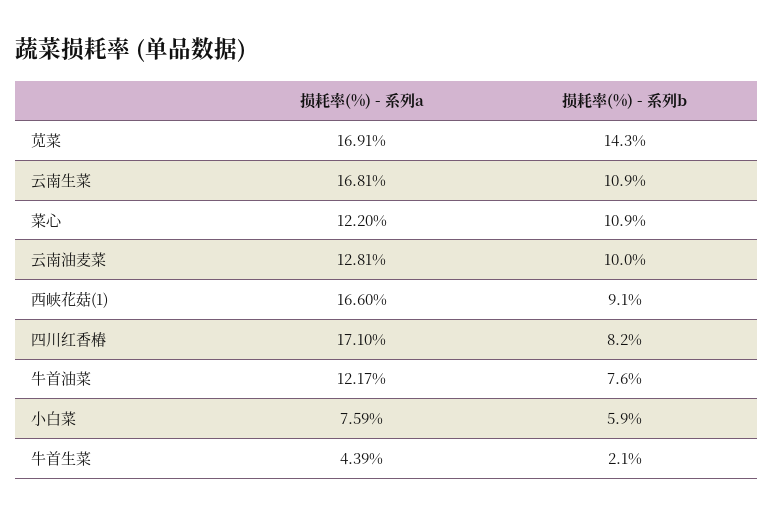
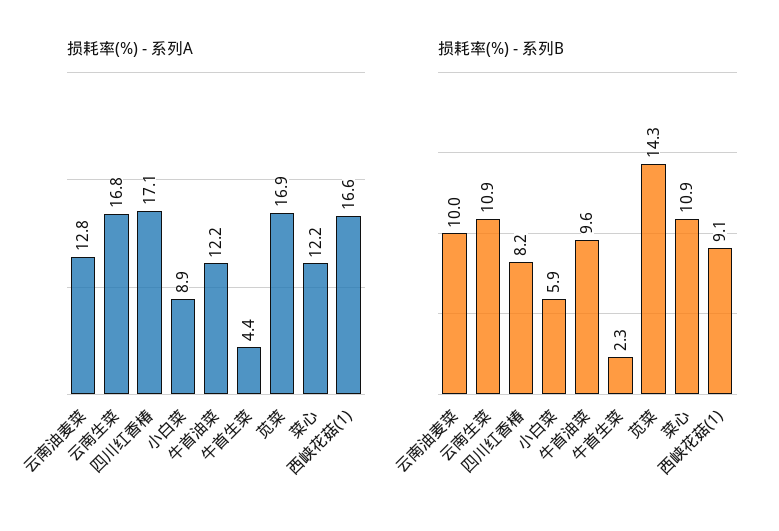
损耗率(%) - 系列b, 牛首油菜: 7.6 -> 9.6
损耗率(%) - 系列a, 小白菜: 7.59 -> 8.9
损耗率(%) - 系列b, 牛首生菜: 2.1 -> 2.3

